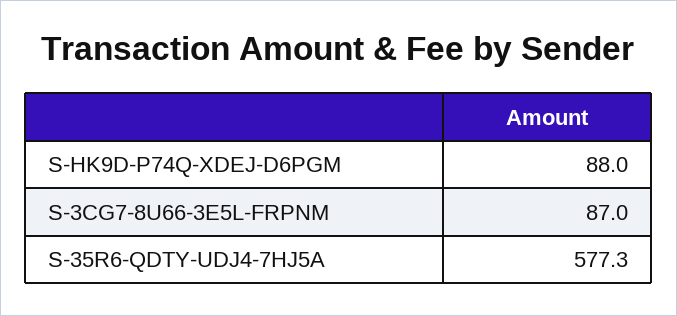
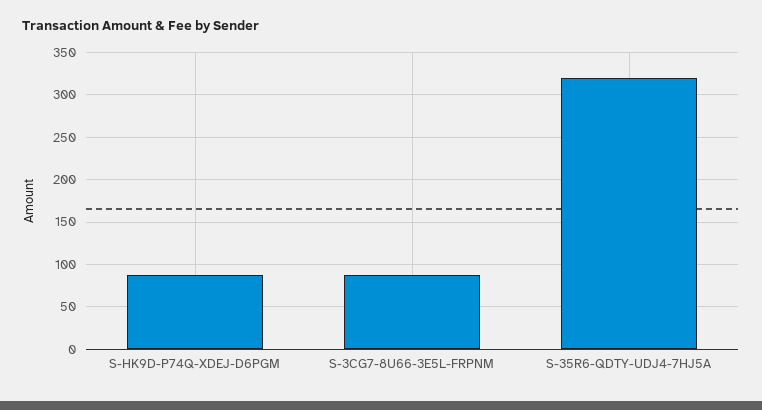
S-35R6-QDTY-UDJ4-7HJ5A: 577.3 -> 320

